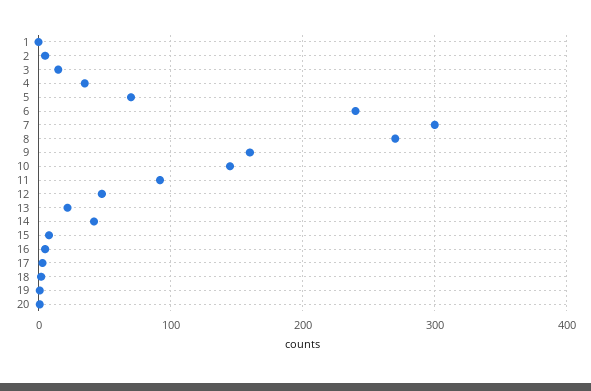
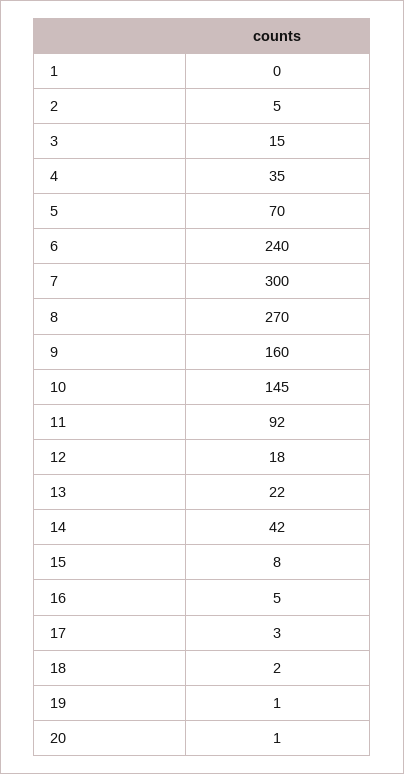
12: 50 -> 18

